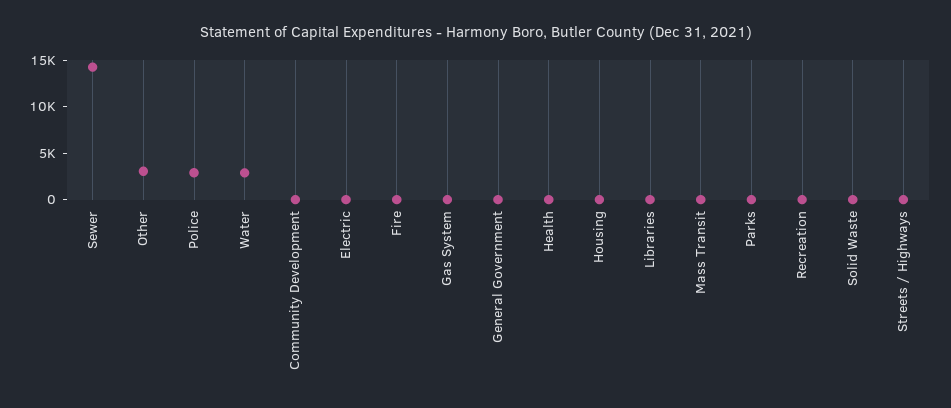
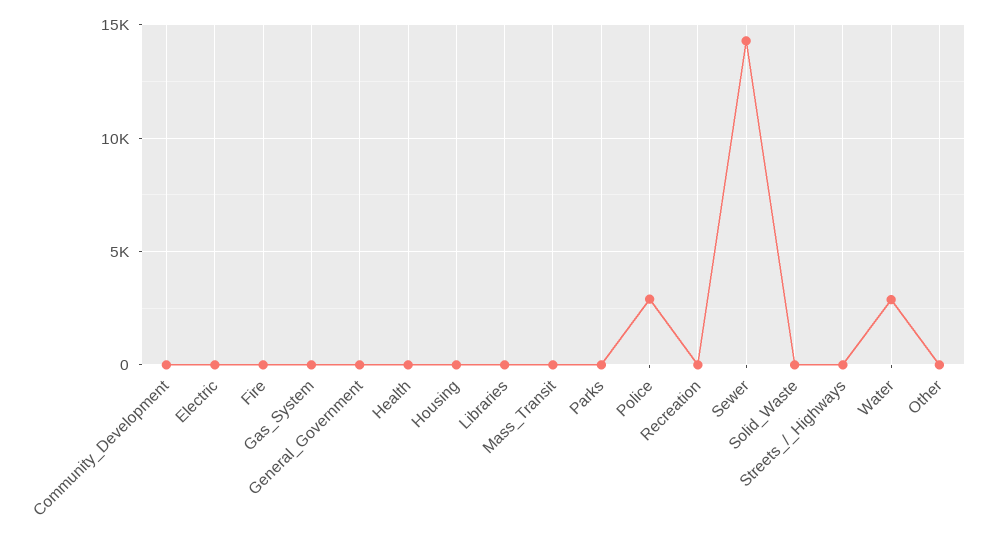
Other: 3000 -> 0

